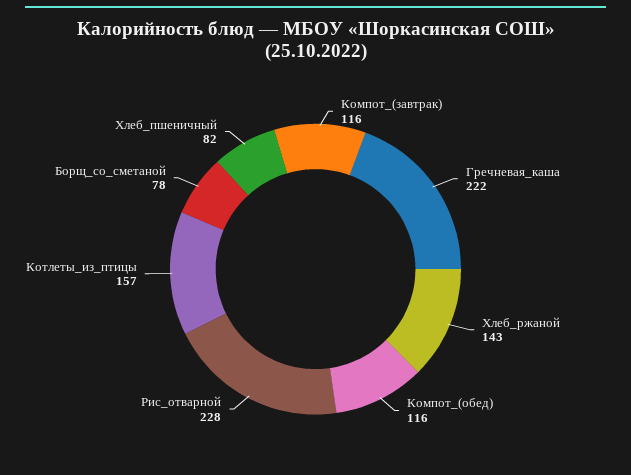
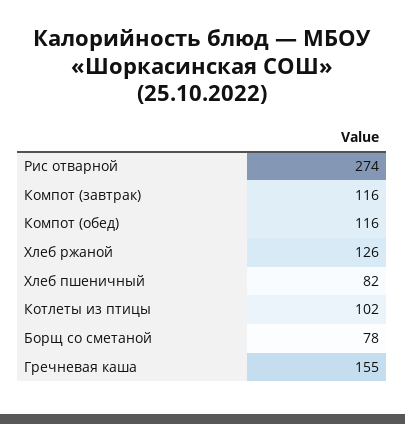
Гречневая_каша: 222 -> 155
Хлеб_ржаной: 143 -> 126
Рис_отварной: 228 -> 274
Котлеты_из_птицы: 157 -> 102

